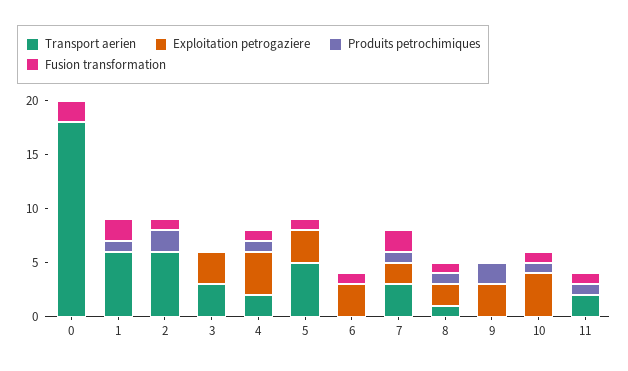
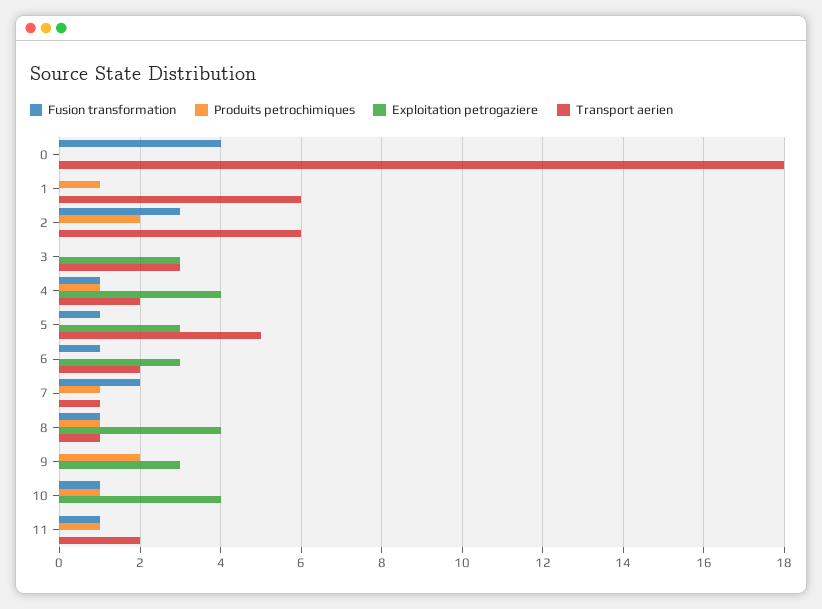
Fusion transformation, 0: 2 -> 4
Fusion transformation, 1: 2 -> 0
Fusion transformation, 2: 1 -> 3
Transport aerien, 6: 0 -> 2
Transport aerien, 7: 3 -> 1
Exploitation petrogaziere, 7: 2 -> 0
Exploitation petrogaziere, 8: 2 -> 4

